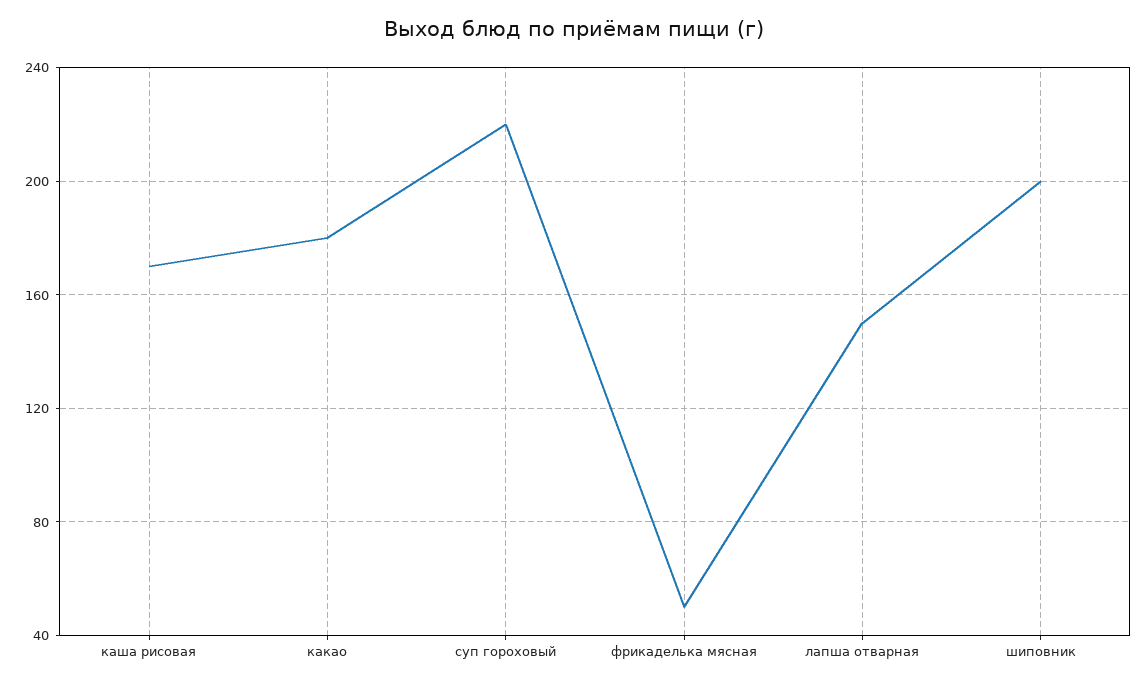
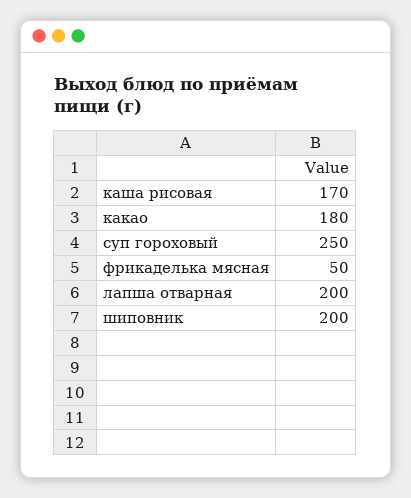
суп гороховый: 220 -> 250
лапша отварная: 150 -> 200

